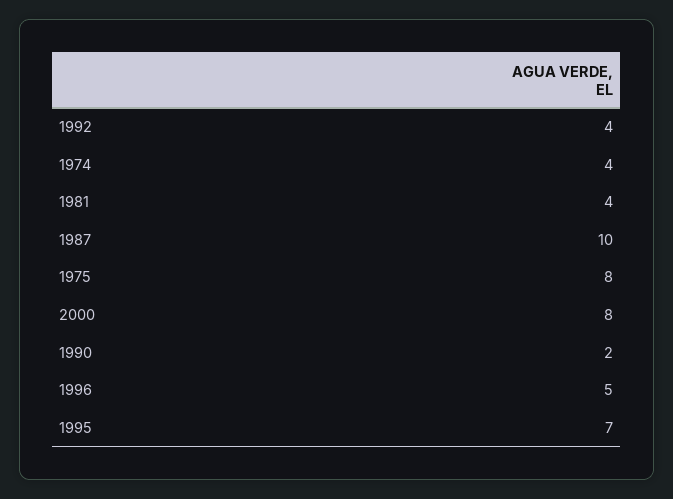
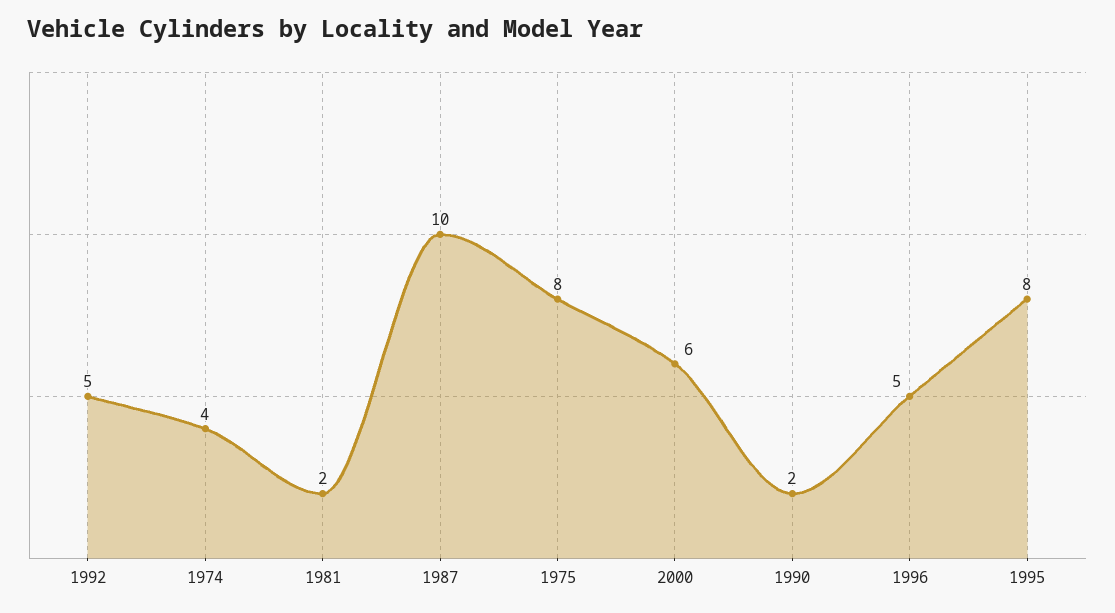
1992: 4 -> 5
1981: 4 -> 2
2000: 8 -> 6
1995: 7 -> 8

